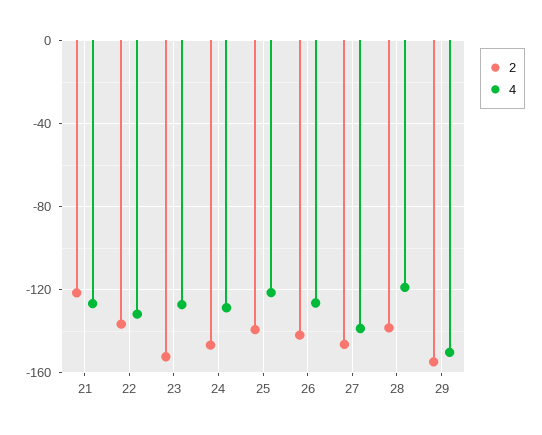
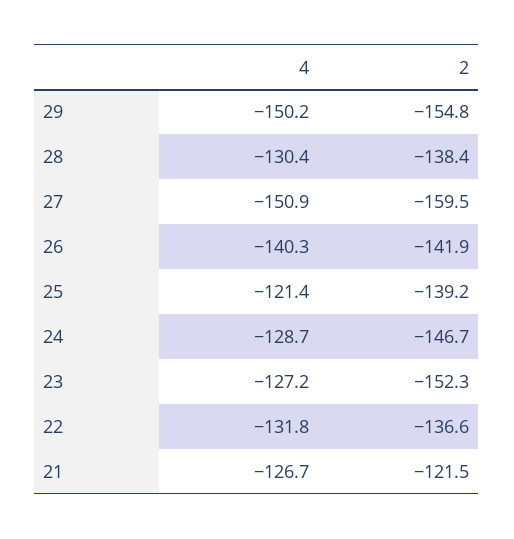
4, 26: -125 -> -140.3
2, 27: -145 -> -159.5
4, 27: -140 -> -150.9
4, 28: -120 -> -130.4

